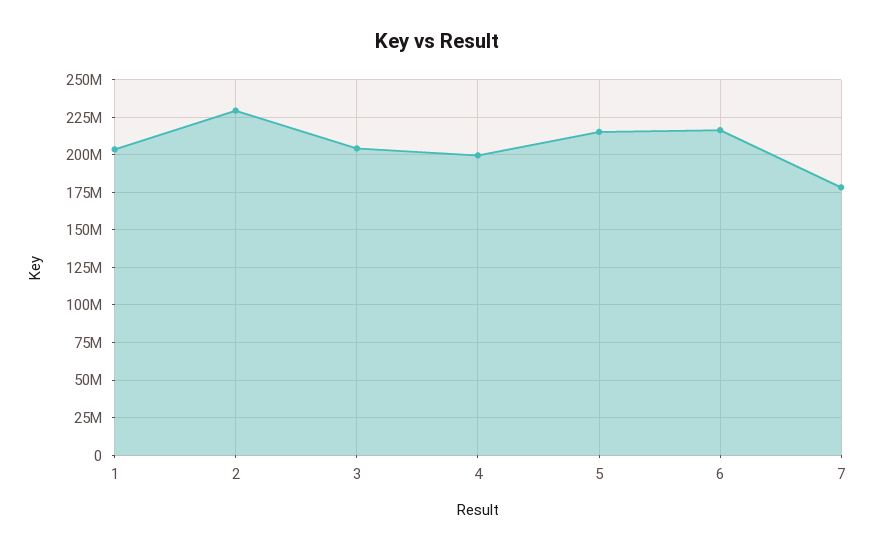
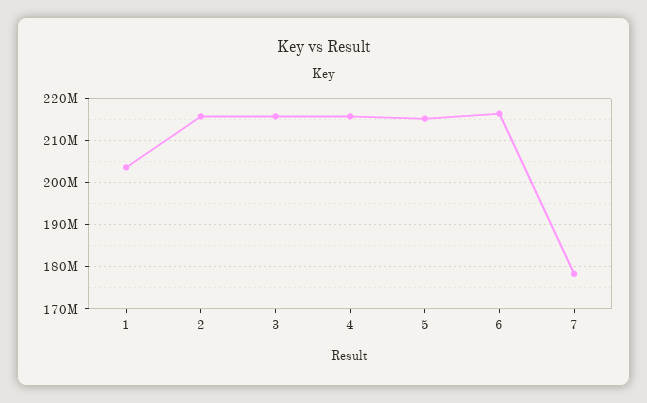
2: 230000000 -> 216000000
3: 205000000 -> 216000000
4: 200000000 -> 216000000

